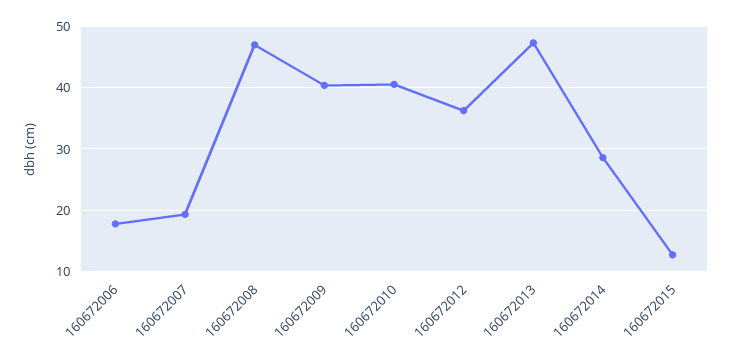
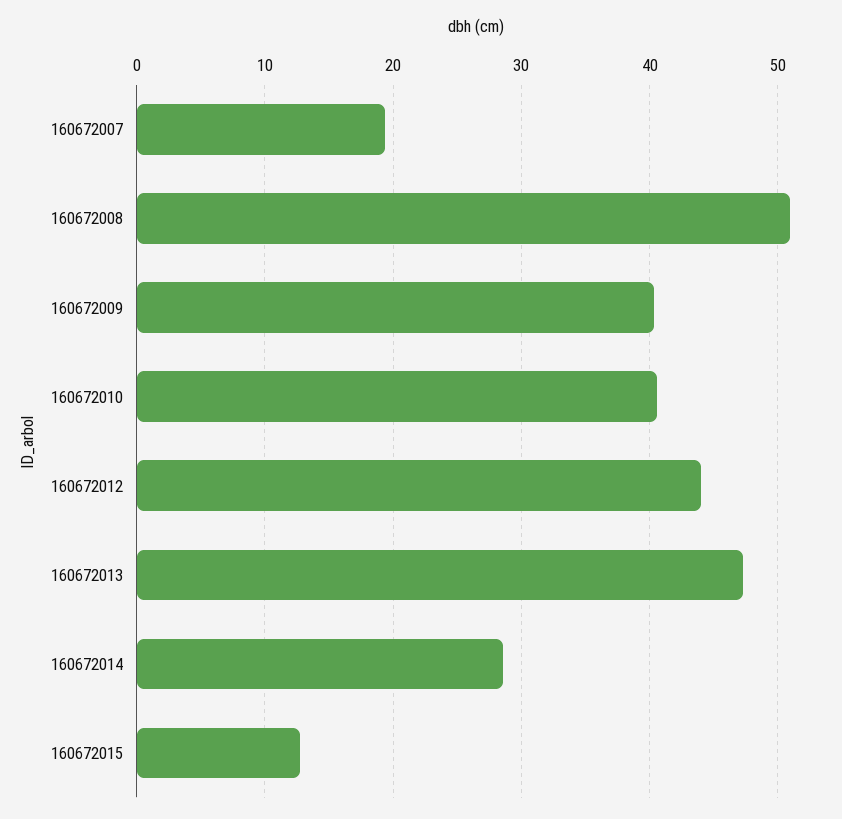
160672006: 18 -> none
160672008: 47 -> 51
160672012: 36 -> 44

